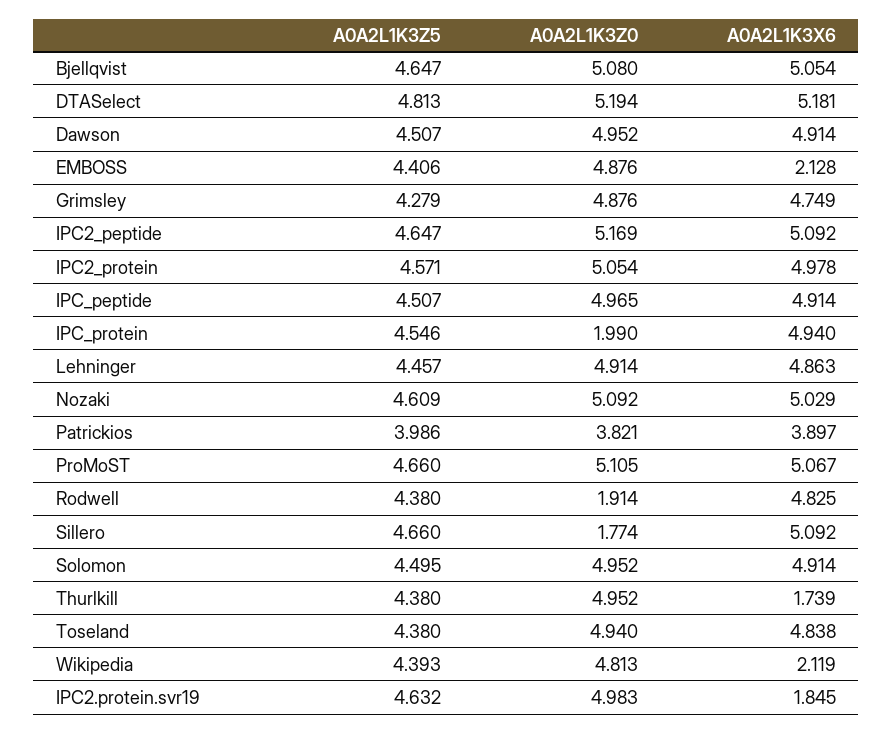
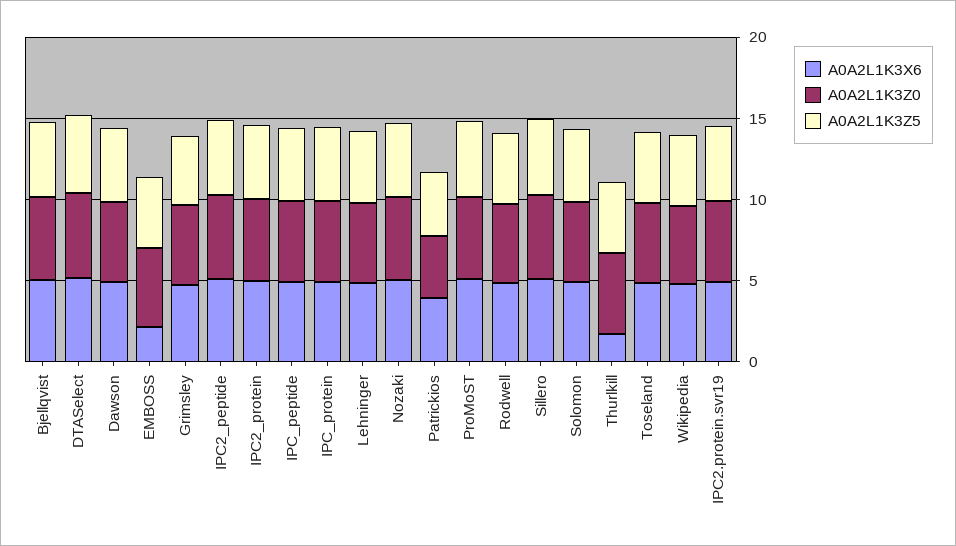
A0A2L1K3Z0, IPC_protein: 1.99 -> 5
A0A2L1K3Z0, Rodwell: 1.914 -> 5
A0A2L1K3Z0, Sillero: 1.774 -> 5
A0A2L1K3X6, Wikipedia: 2.119 -> 5
A0A2L1K3X6, IPC2.protein.svr19: 1.845 -> 5

